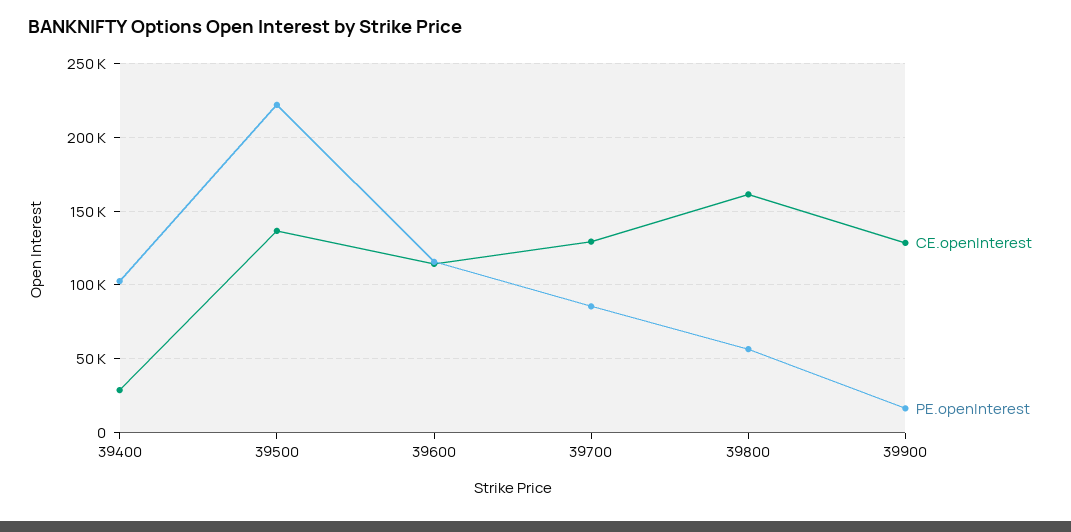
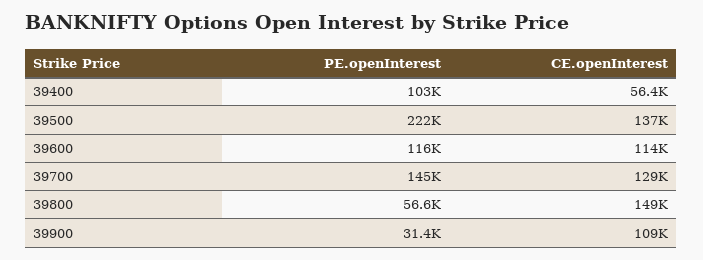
CE.openInterest, 39400: 30000 -> 56400
PE.openInterest, 39700: 85000 -> 145000
CE.openInterest, 39800: 160000 -> 149000
CE.openInterest, 39900: 130000 -> 109000
PE.openInterest, 39900: 15000 -> 31400

